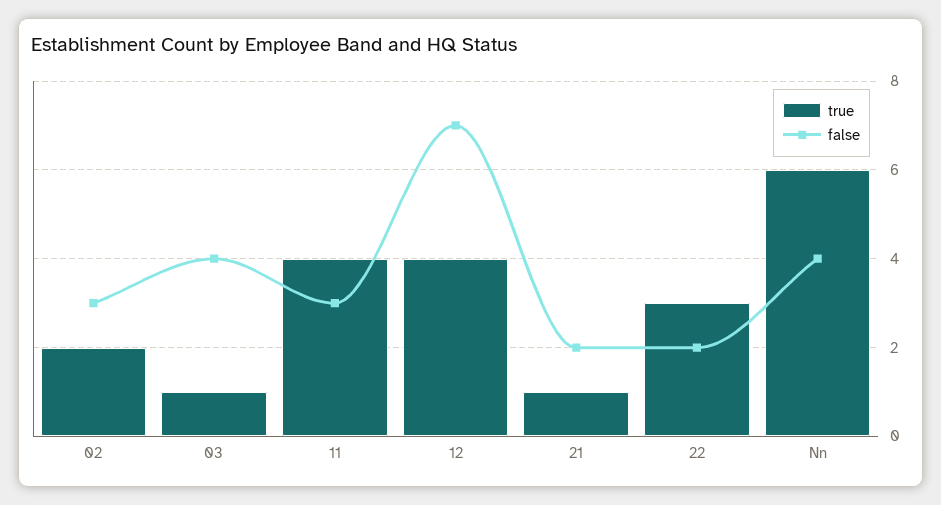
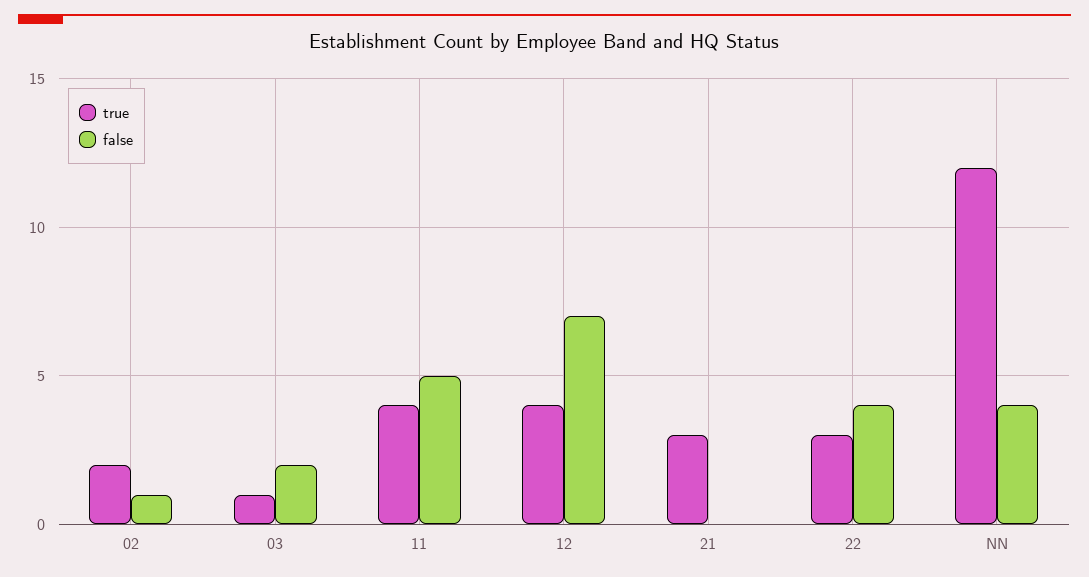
false, 02: 3 -> 1
false, 03: 4 -> 2
false, 11: 3 -> 5
true, 21: 1 -> 3
false, 21: 2 -> 0
false, 22: 2 -> 4
true, Nn: 6 -> 12

